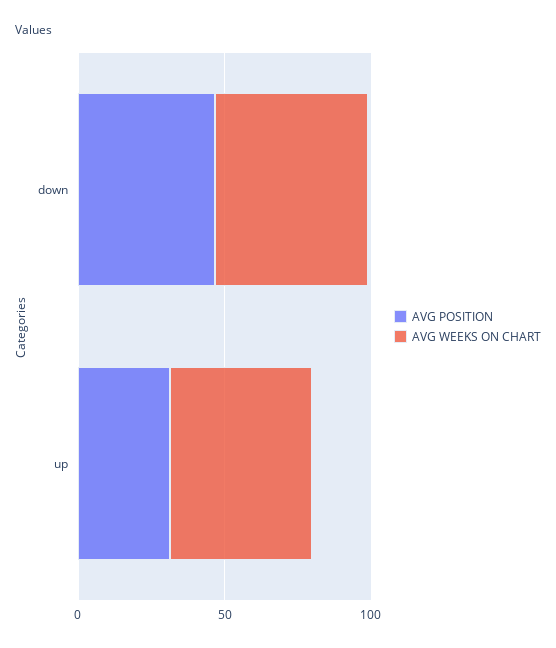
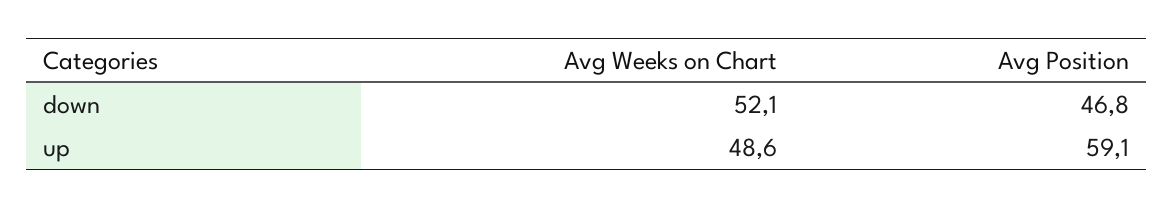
AVG POSITION, up: 30 -> 59.1

